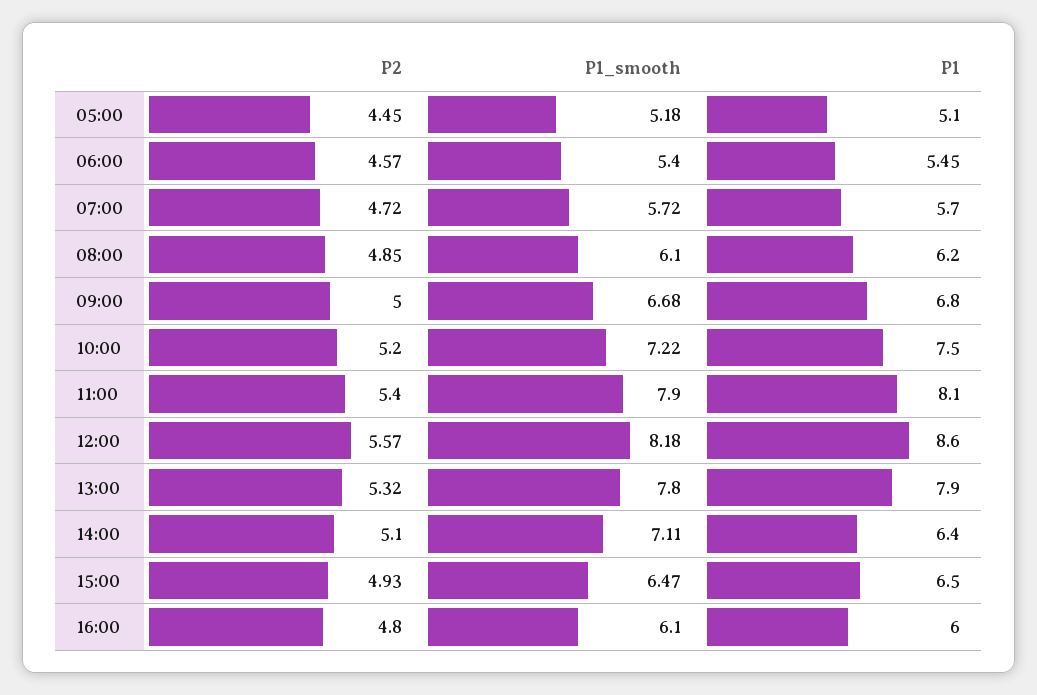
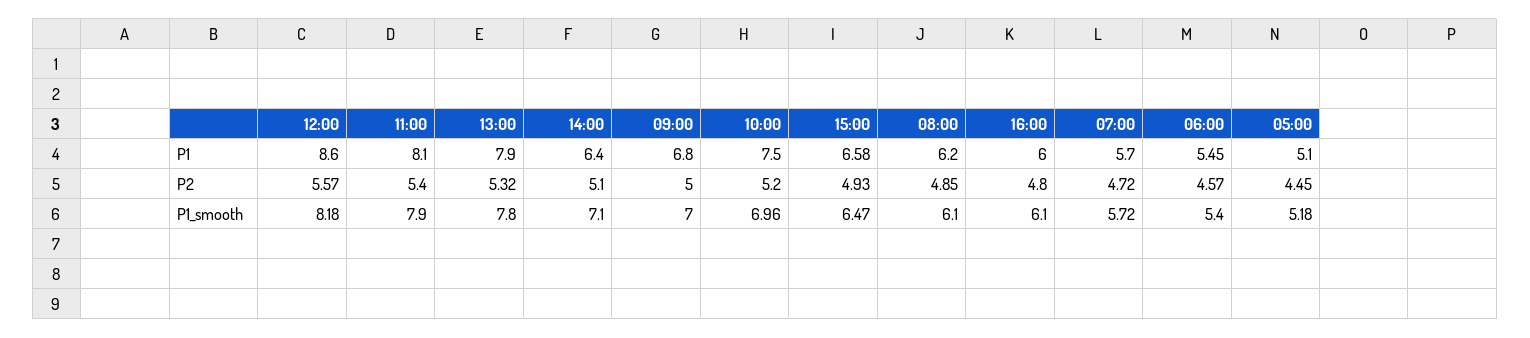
P1_smooth, 09:00: 6.68 -> 7
P1_smooth, 10:00: 7.22 -> 6.96
P1_smooth, 14:00: 7.11 -> 7.1
P1, 15:00: 6.5 -> 6.58

